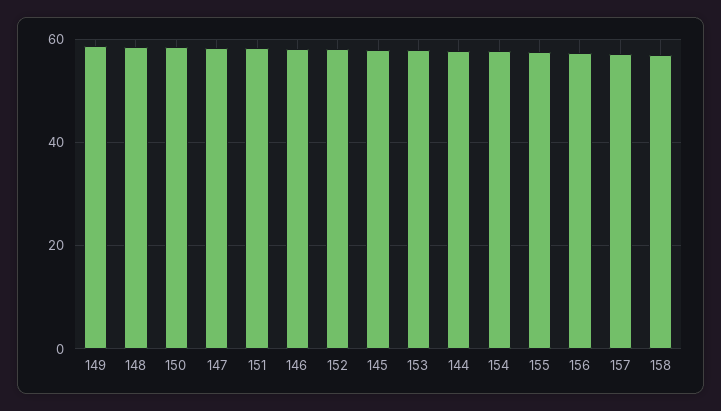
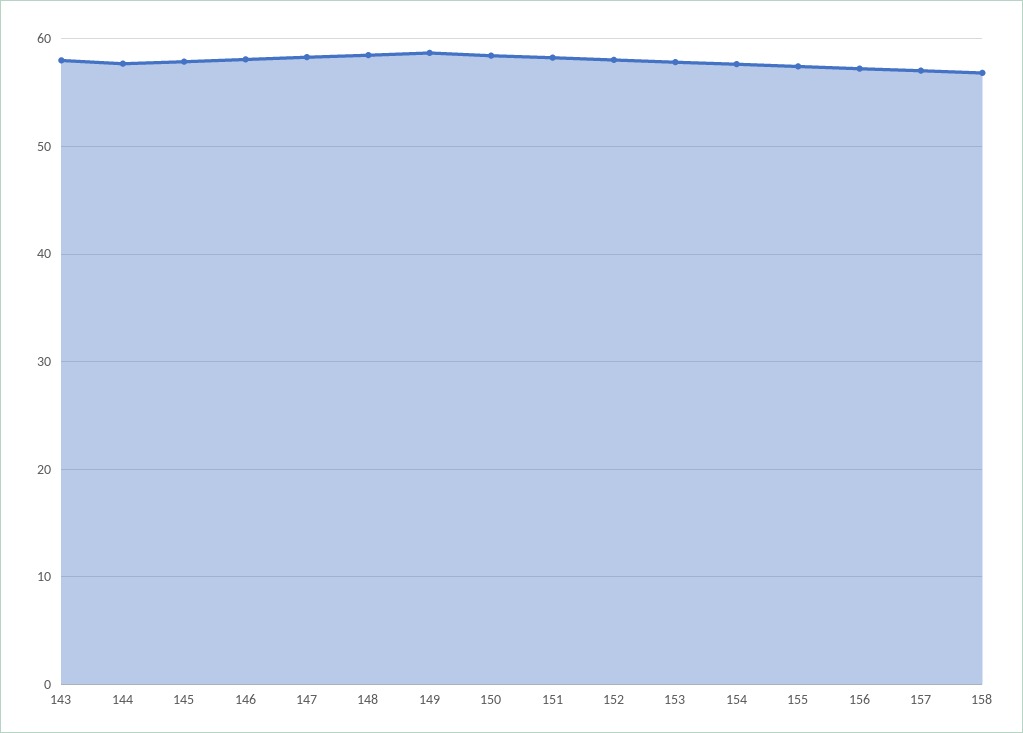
143: none -> 58

